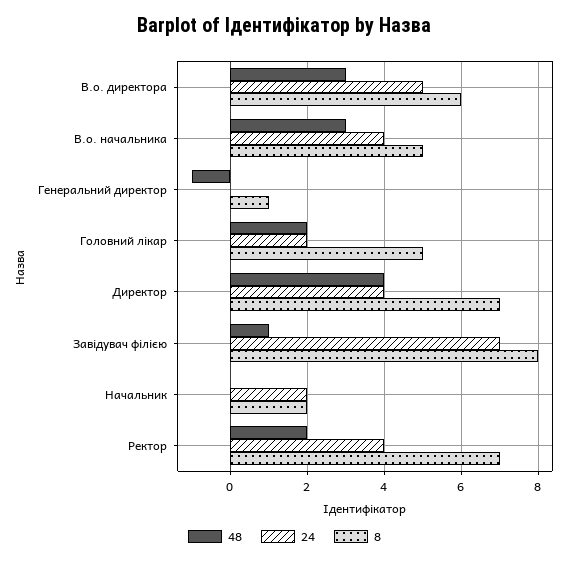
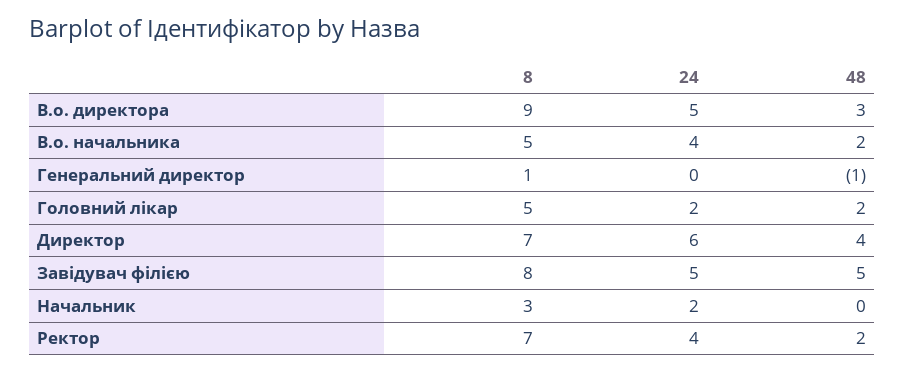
8, В.о. директора: 6 -> 9
48, В.о. начальника: 3 -> 2
24, Директор: 4 -> 6
48, Завідувач філією: 1 -> 5
24, Завідувач філією: 7 -> 5
8, Начальник: 2 -> 3

